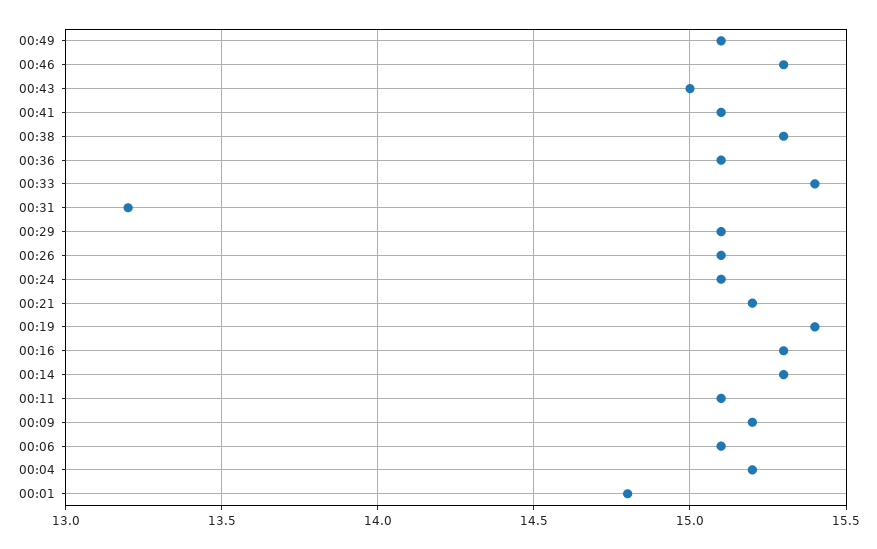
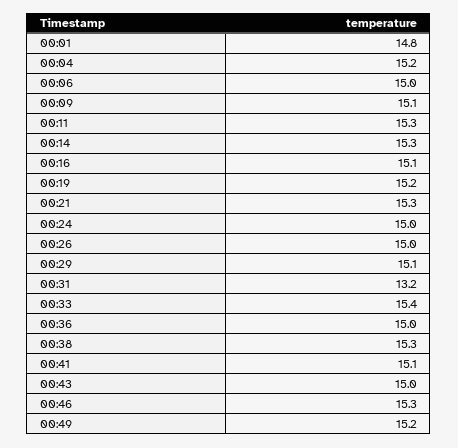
00:49: 15.1 -> 15.2
00:36: 15.1 -> 15
00:26: 15.1 -> 15
00:24: 15.1 -> 15
00:21: 15.2 -> 15.3
00:19: 15.4 -> 15.2
00:16: 15.3 -> 15.1
00:11: 15.1 -> 15.3
00:09: 15.2 -> 15.1
00:06: 15.1 -> 15

